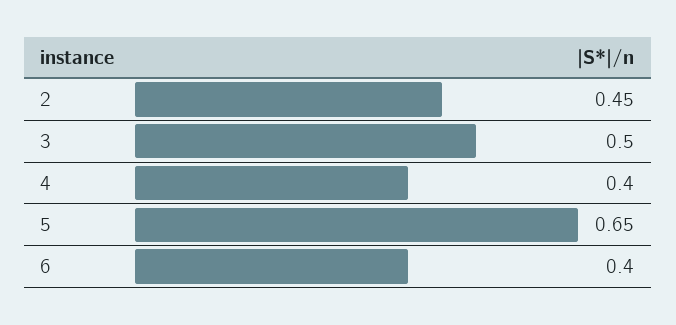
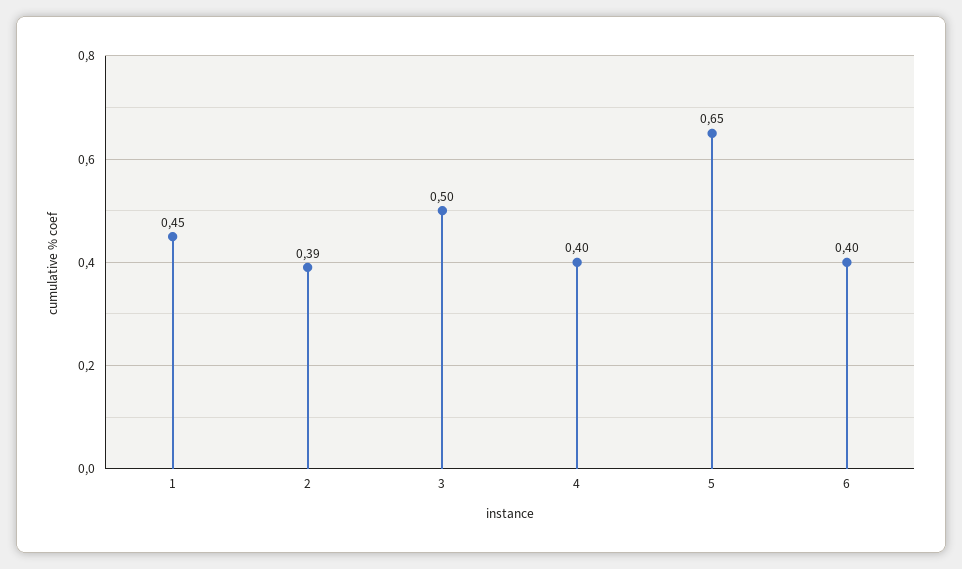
2: 0.45 -> 0.39
1: none -> 0.45

